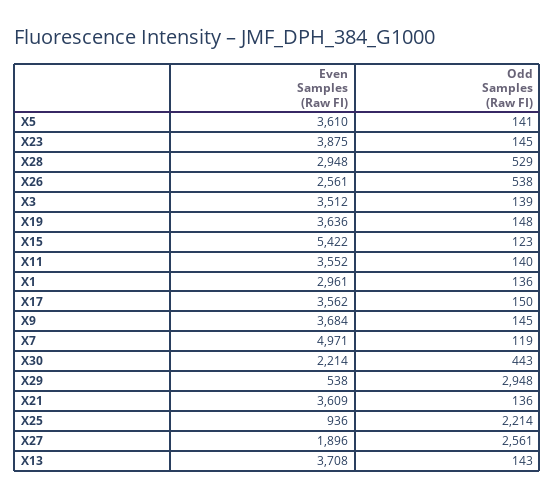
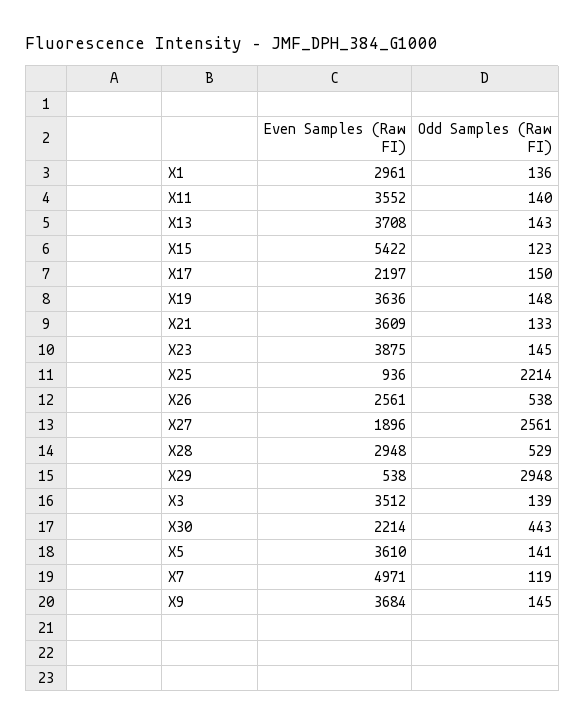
Even Samples (Raw FI), X17: 3562 -> 2197
Odd Samples (Raw FI), X21: 136 -> 133

